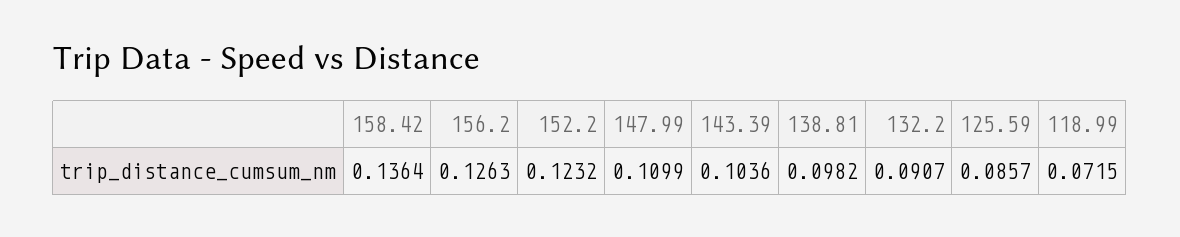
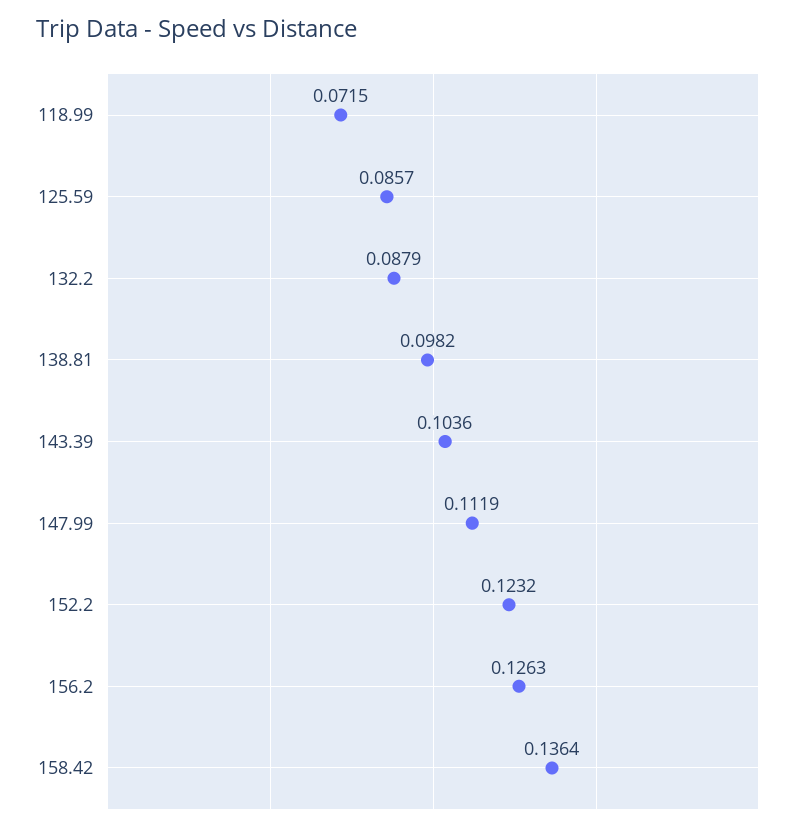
147.99: 0.1099 -> 0.1119
132.2: 0.0907 -> 0.0879

